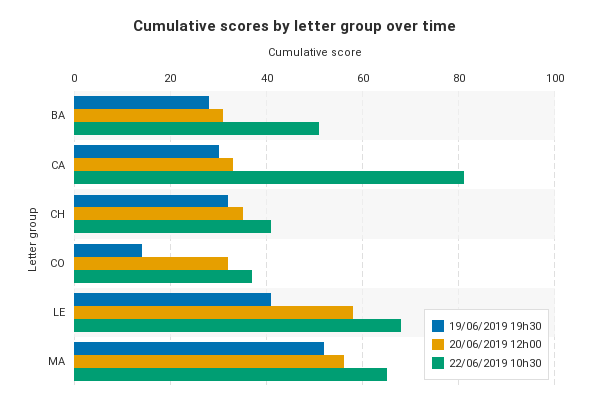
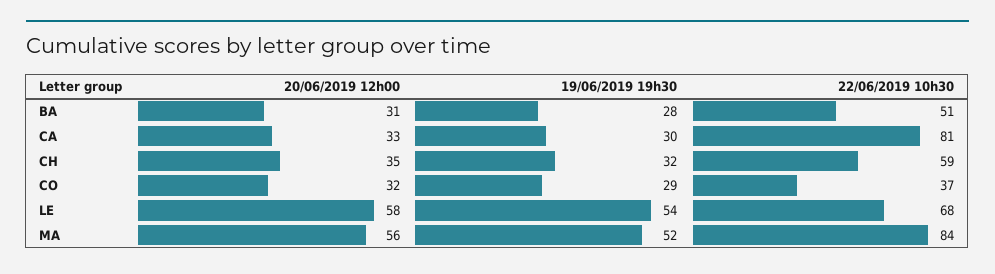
22/06/2019 10h30, CH: 40 -> 59
19/06/2019 19h30, CO: 15 -> 29
19/06/2019 19h30, LE: 40 -> 54
22/06/2019 10h30, MA: 65 -> 84

